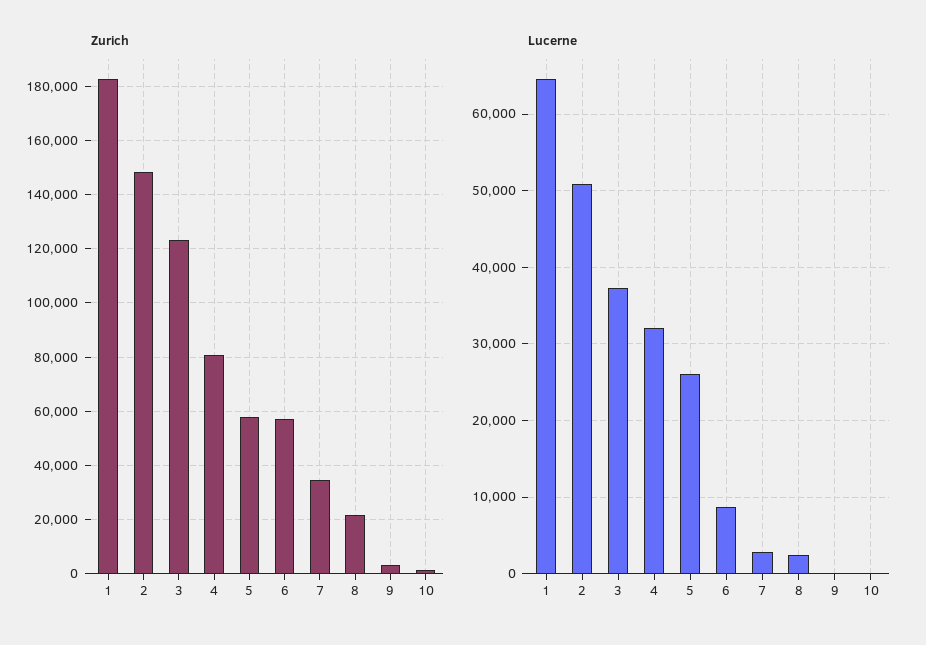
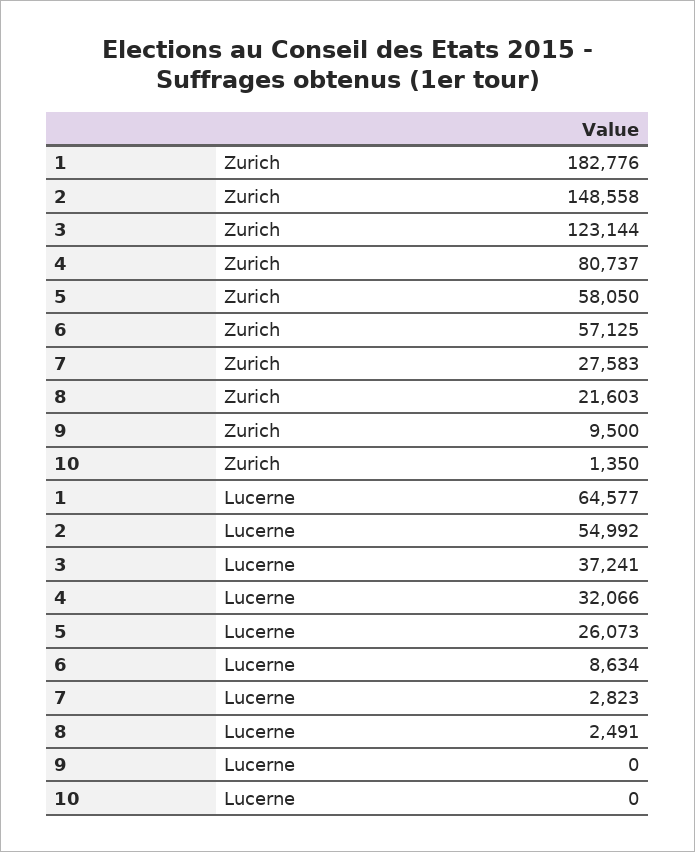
Zurich, 7: 35000 -> 27583
Zurich, 9: 2500 -> 9500
Lucerne, 2: 51000 -> 54992

